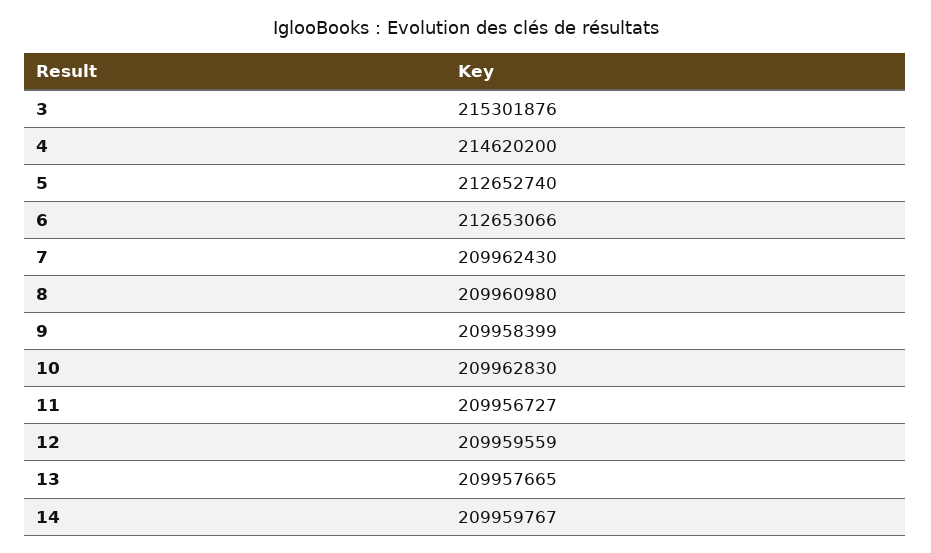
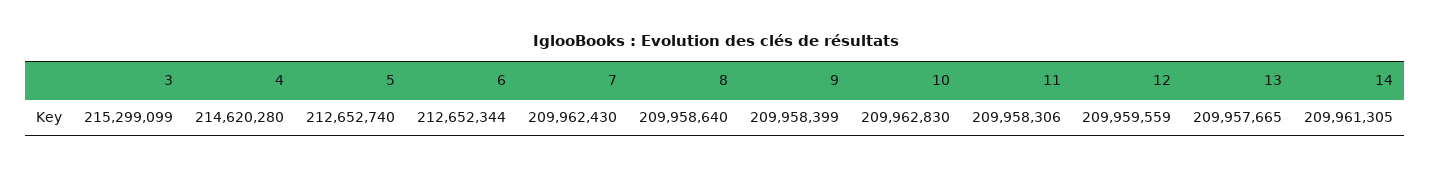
3: 215301876 -> 215299099
4: 214620200 -> 214620280
6: 212653066 -> 212652344
8: 209960980 -> 209958640
11: 209956727 -> 209958306
14: 209959767 -> 209961305

